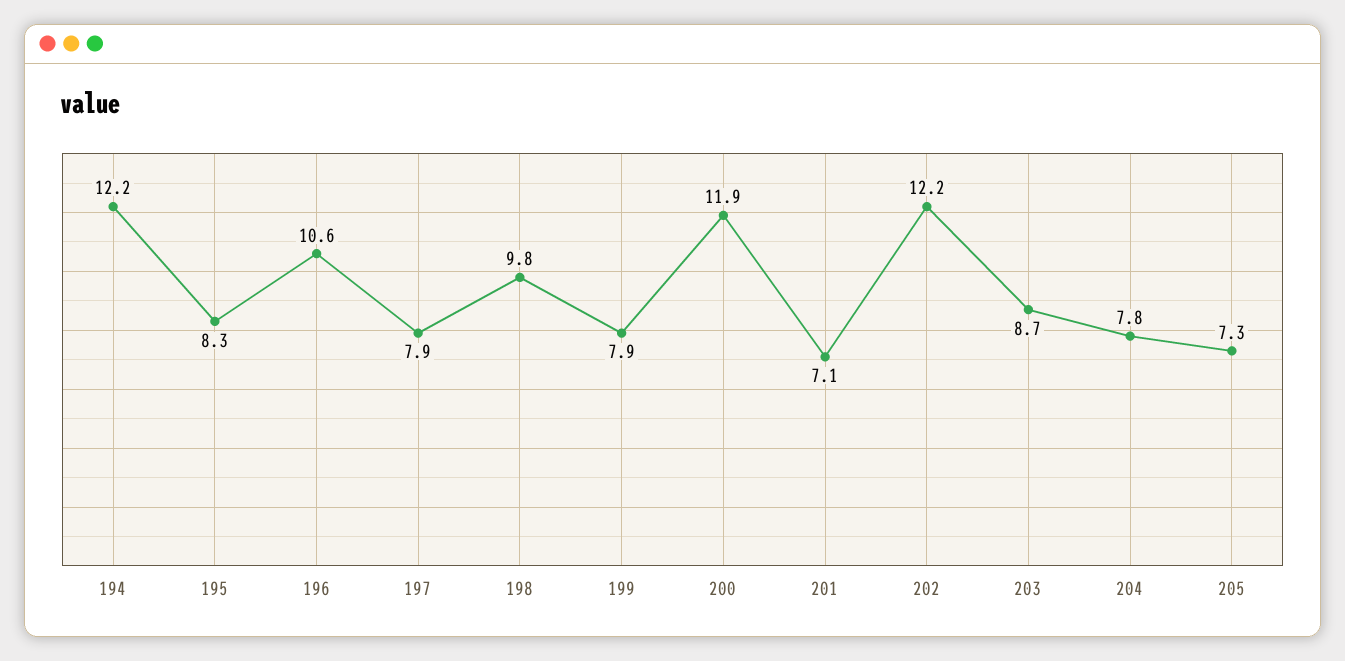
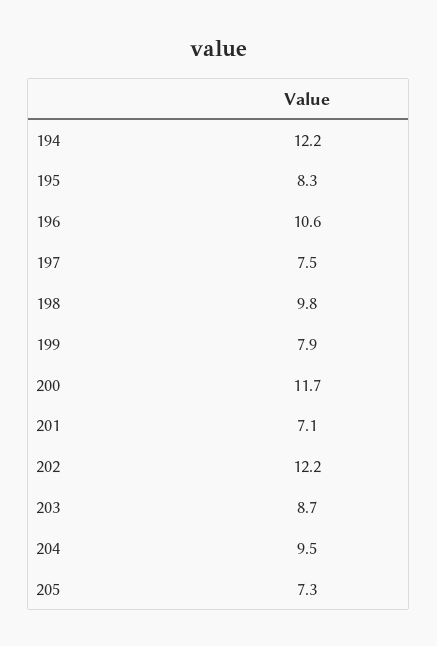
197: 7.9 -> 7.5
200: 11.9 -> 11.7
204: 7.8 -> 9.5

